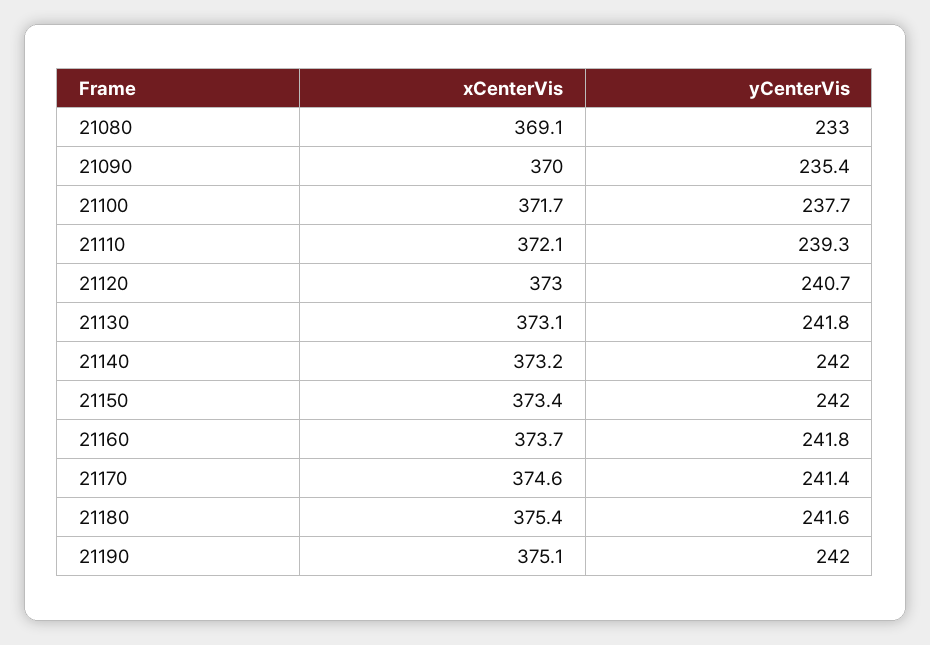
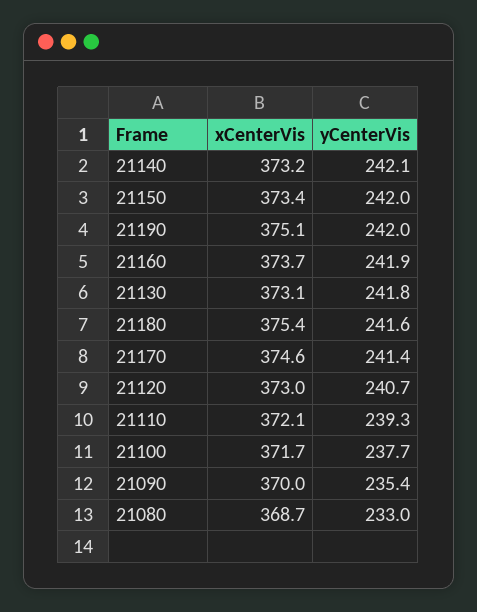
xCenterVis, 21080: 369.1 -> 368.7
yCenterVis, 21140: 242 -> 242.1
yCenterVis, 21160: 241.8 -> 241.9

